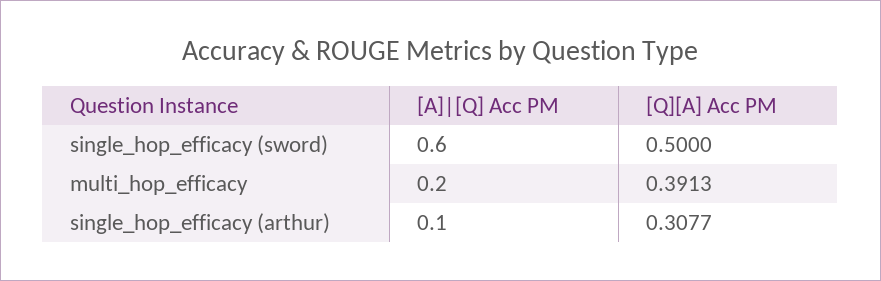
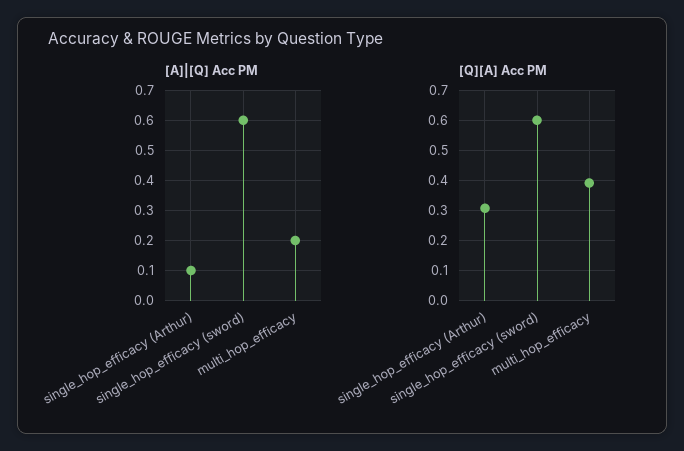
[Q][A] Acc PM, single_hop_efficacy (sword): 0.5 -> 0.6

